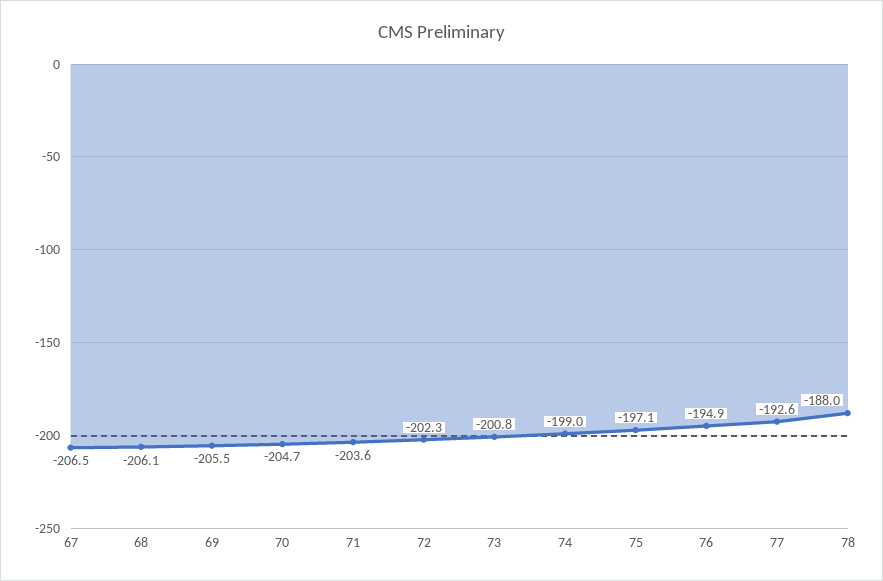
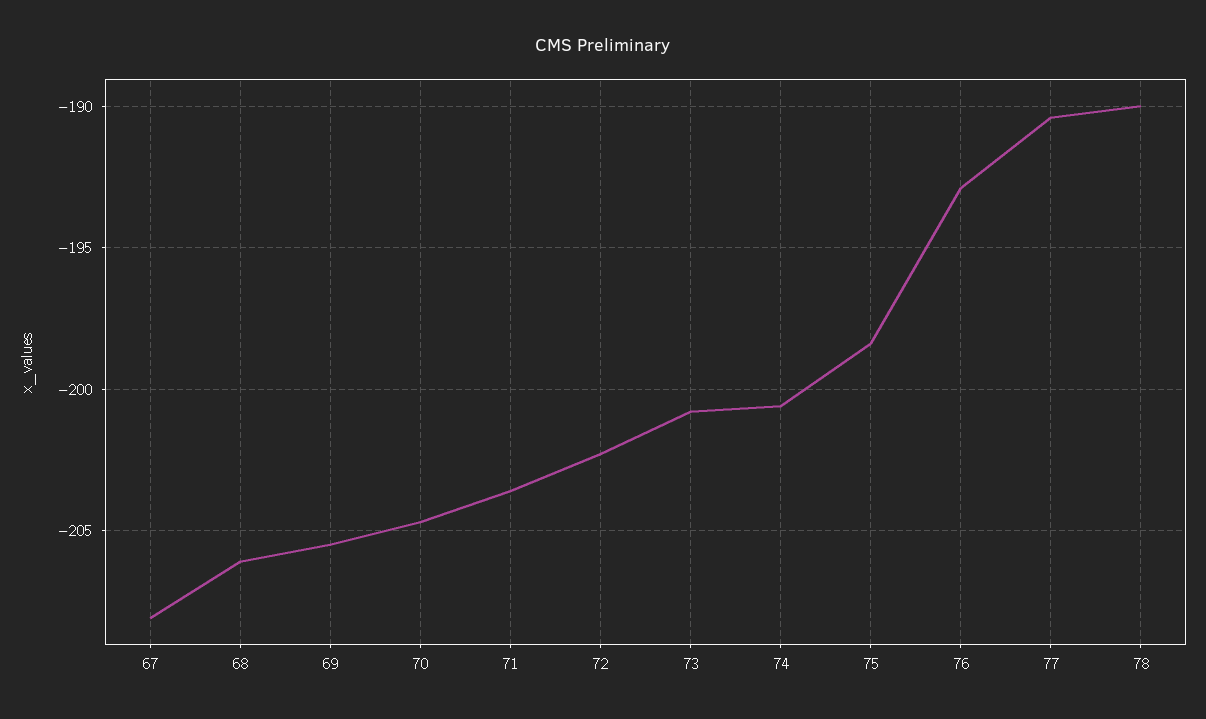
67: -206.5 -> -208
74: -199 -> -200.5
75: -197.1 -> -198.5
76: -194.9 -> -193
77: -192.6 -> -190.5
78: -188 -> -190

